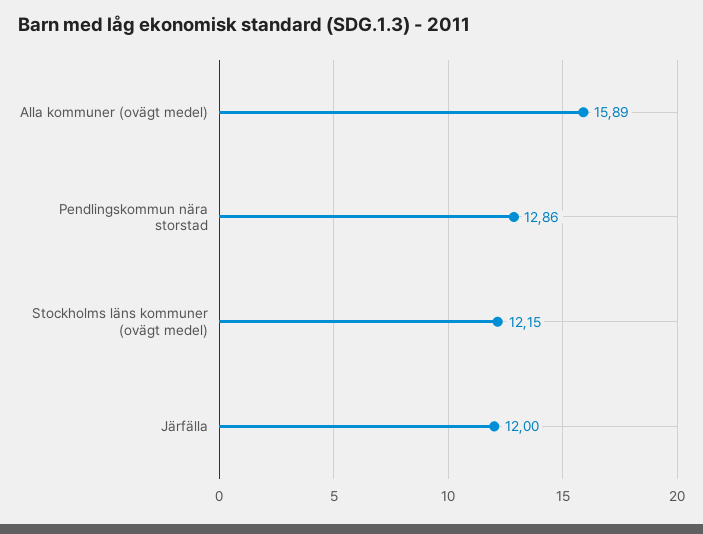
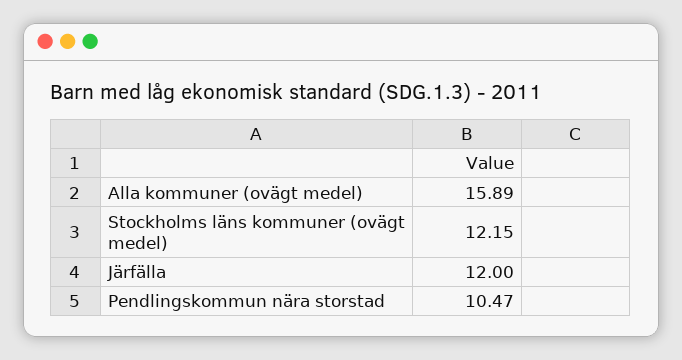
Pendlingskommun nära storstad: 12.86 -> 10.47

